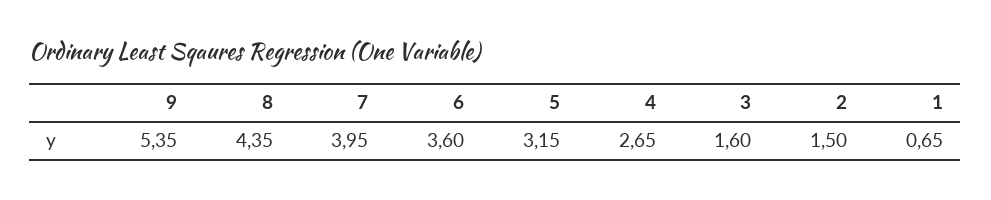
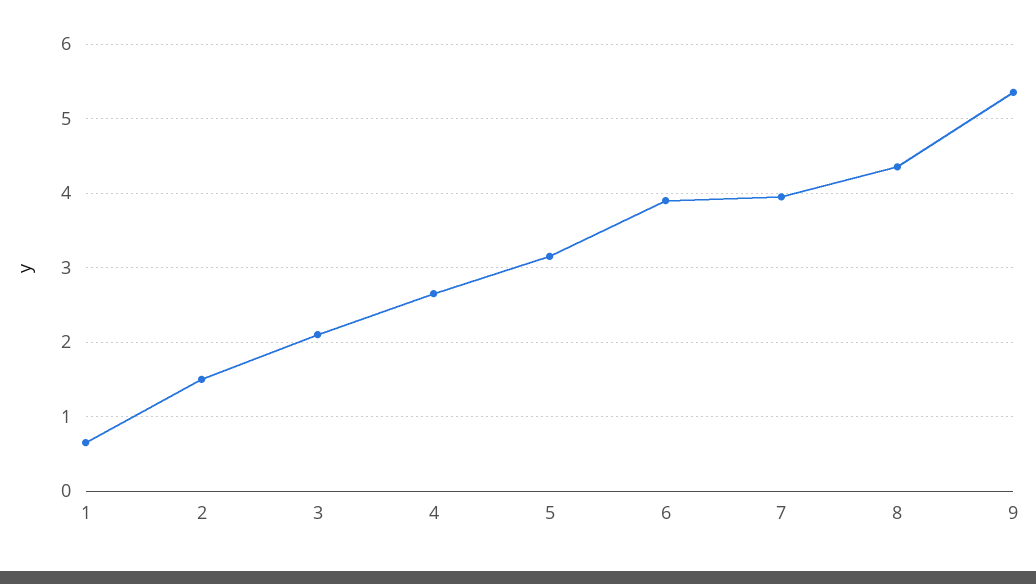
6: 3.6 -> 3.9
3: 1.6 -> 2.1

